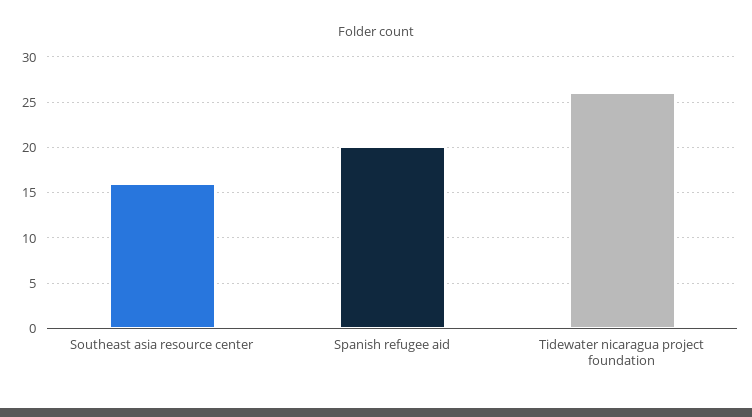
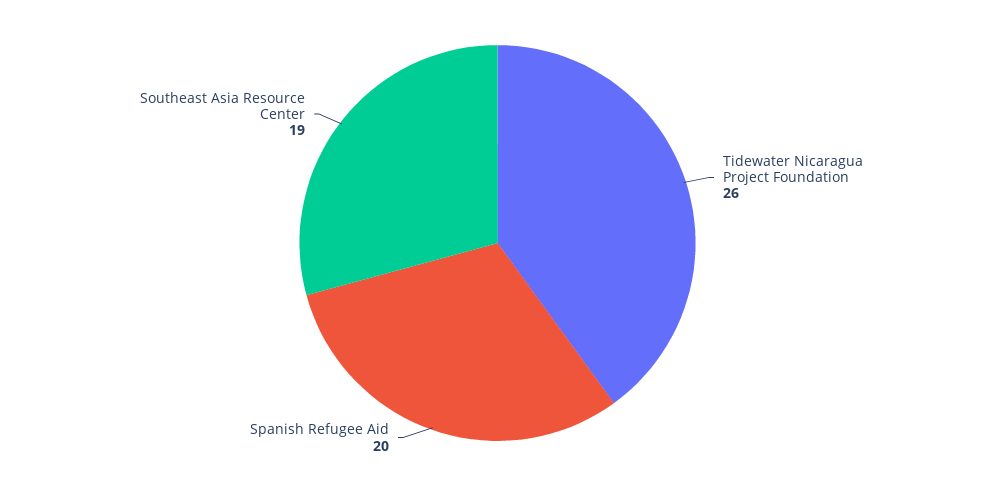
Southeast asia resource center: 16 -> 19

